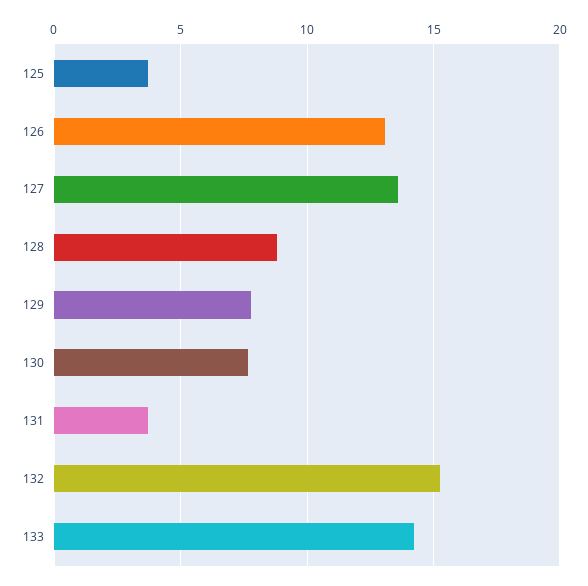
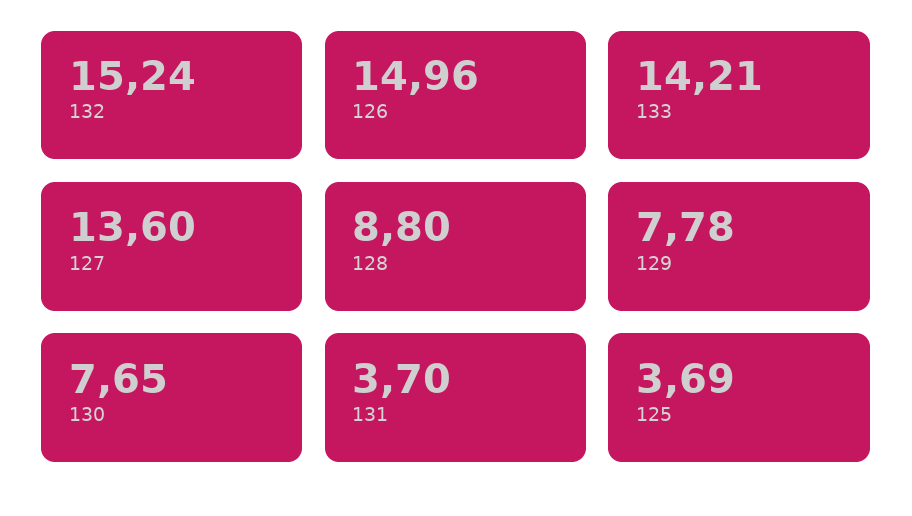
126: 13 -> 14.96

